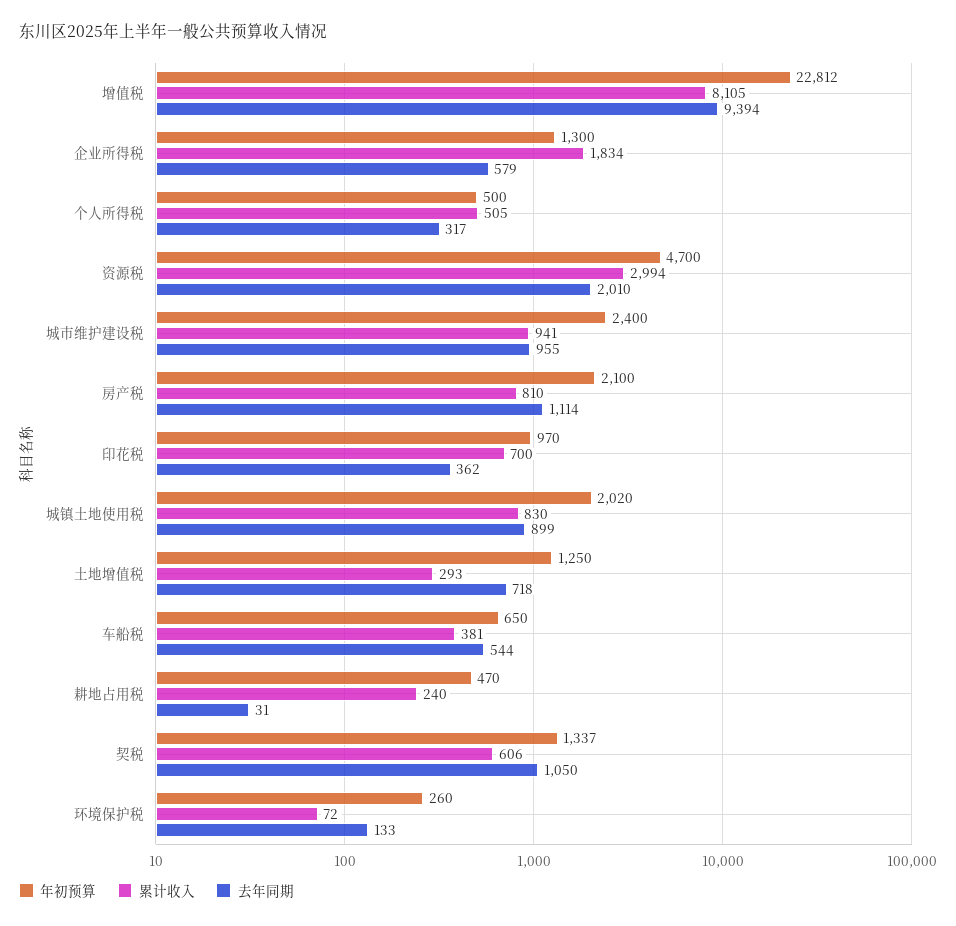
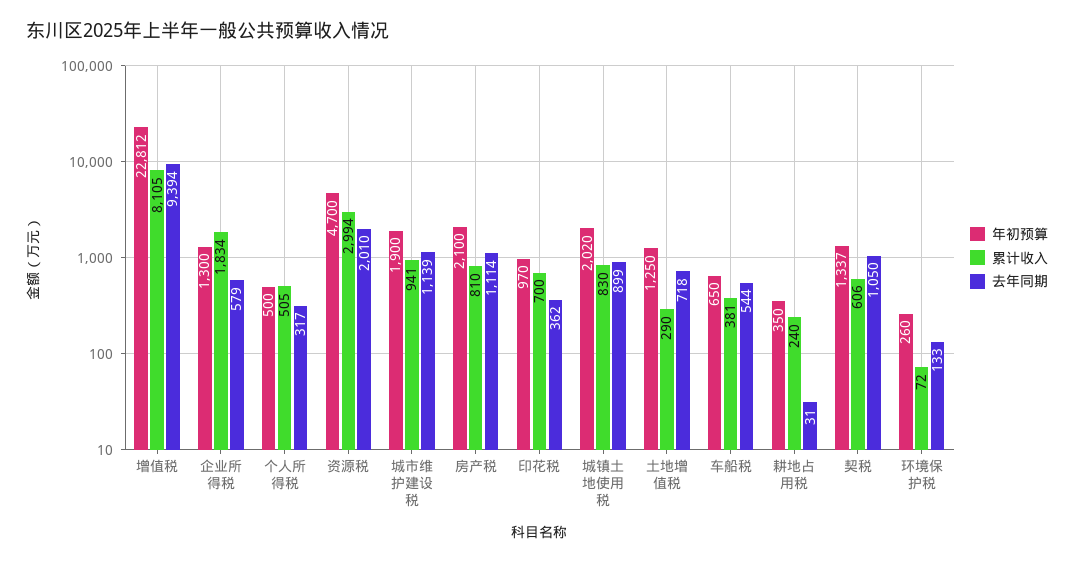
年初预算, 城市维护建设税: 2400 -> 1900
去年同期, 城市维护建设税: 955 -> 1139
累计收入, 土地增值税: 293 -> 290
年初预算, 耕地占用税: 470 -> 350

